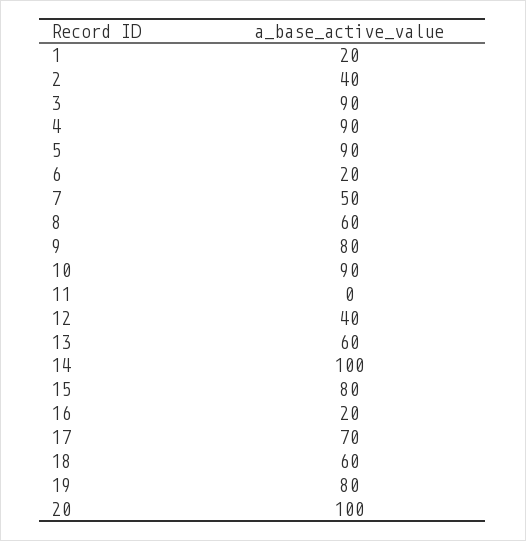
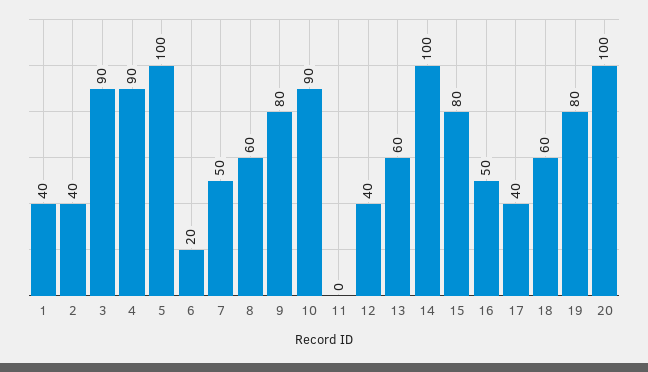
1: 20 -> 40
5: 90 -> 100
16: 20 -> 50
17: 70 -> 40

